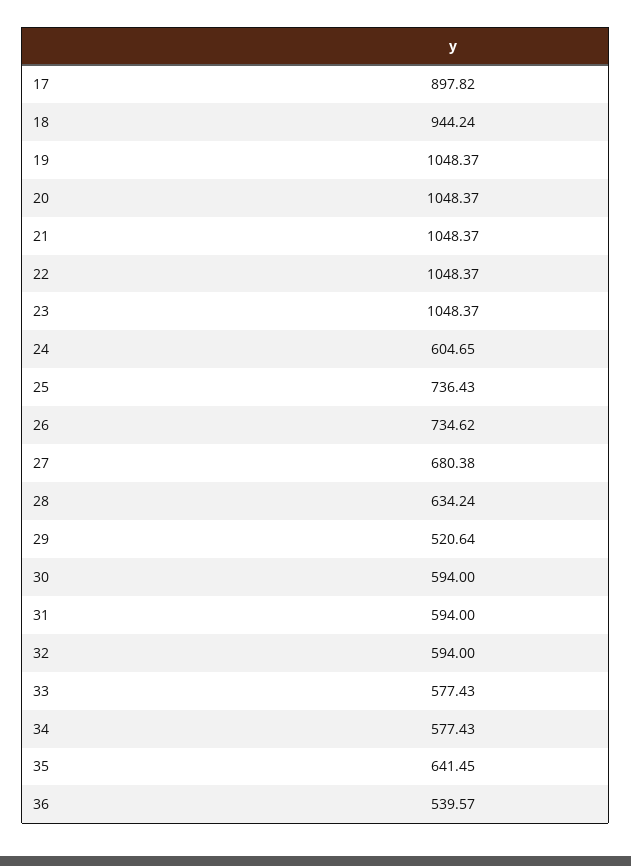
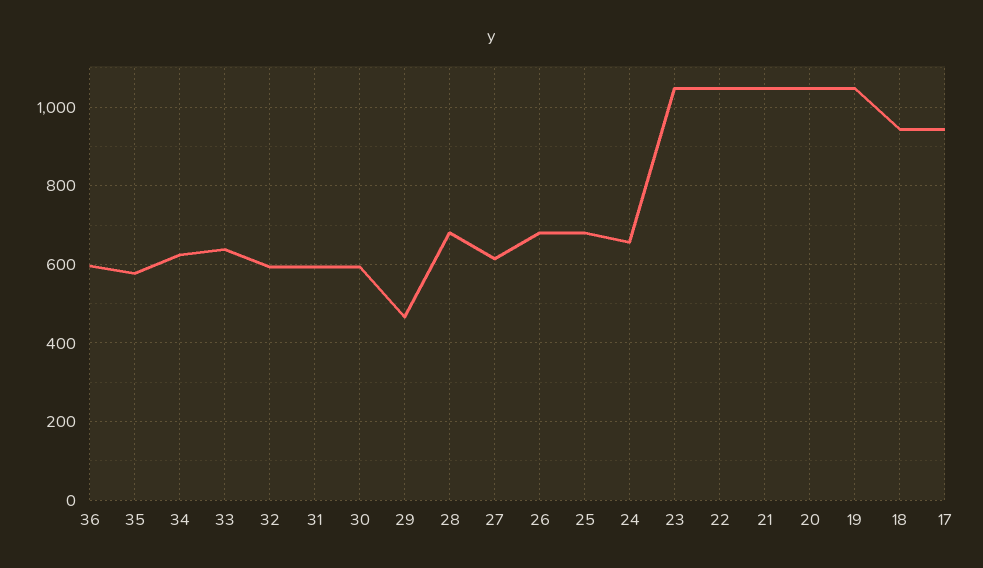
17: 897.82 -> 940
24: 604.65 -> 660
25: 736.43 -> 680
26: 734.62 -> 680
27: 680.38 -> 620
28: 634.24 -> 680
29: 520.64 -> 460
33: 577.43 -> 640
34: 577.43 -> 620
35: 641.45 -> 580
36: 539.57 -> 600

